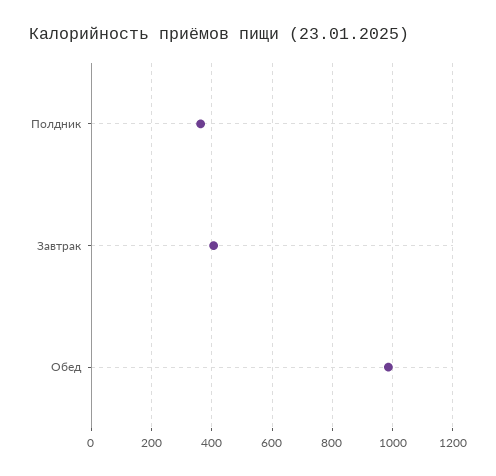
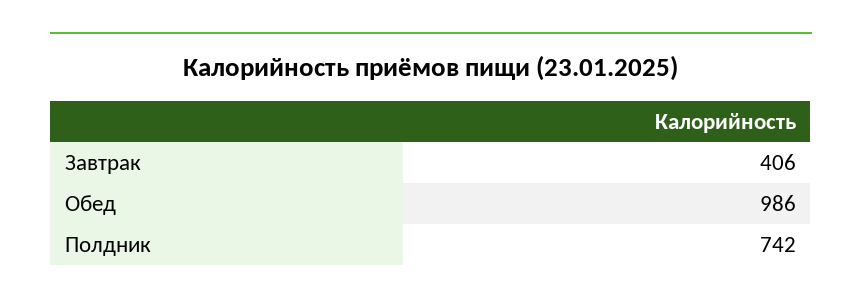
Полдник: 360 -> 742

